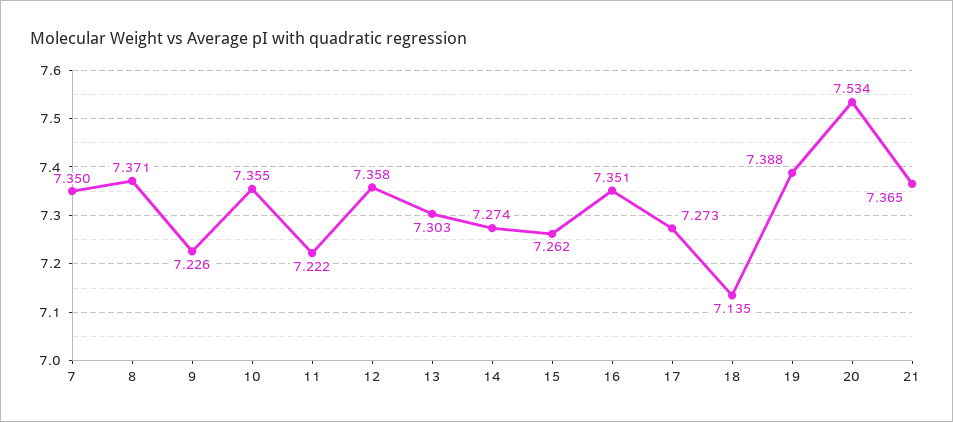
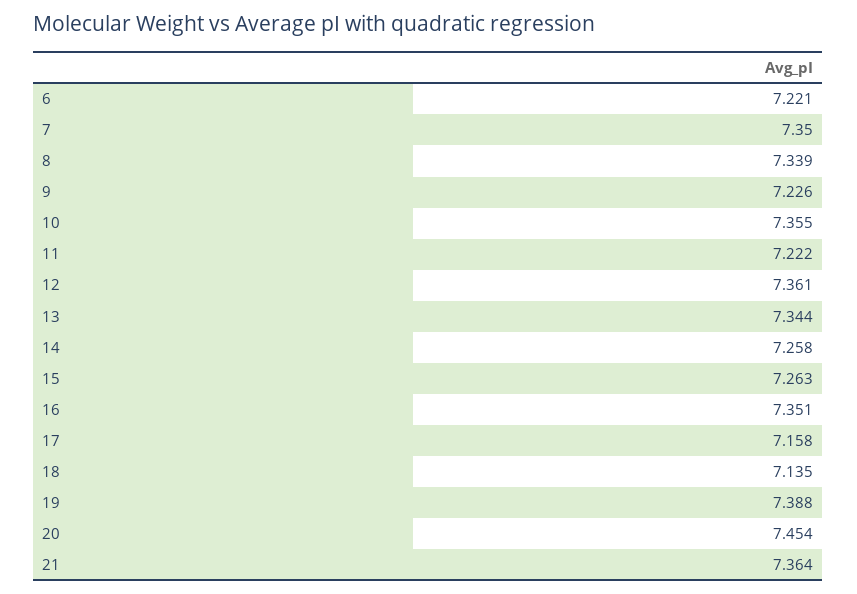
8: 7.371 -> 7.339
12: 7.358 -> 7.361
13: 7.303 -> 7.344
14: 7.274 -> 7.258
15: 7.262 -> 7.263
17: 7.273 -> 7.158
20: 7.534 -> 7.454
21: 7.365 -> 7.364
6: none -> 7.221

